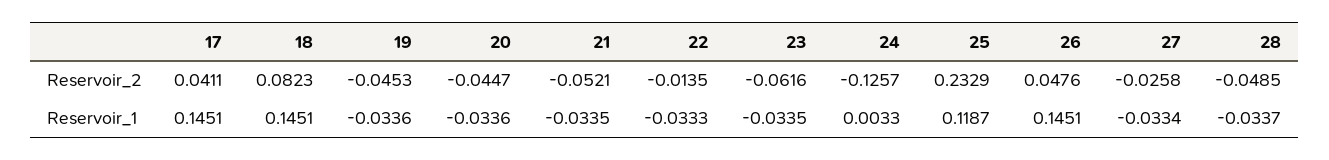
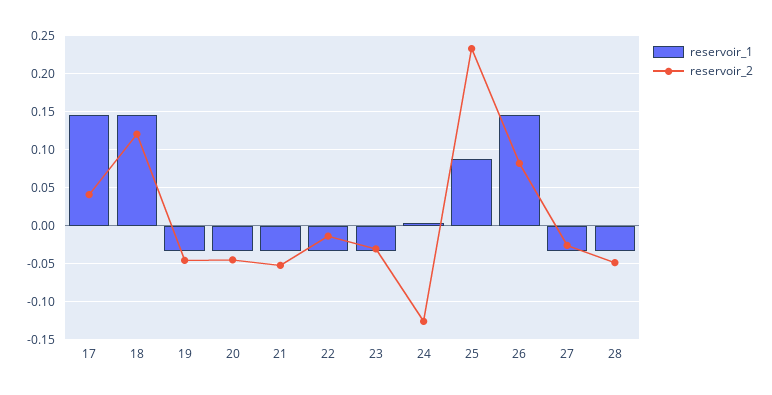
Reservoir_2, 18: 0.0823 -> 0.12
Reservoir_2, 23: -0.0616 -> -0.03
Reservoir_2, 26: 0.0476 -> 0.08
Reservoir_1, 25: 0.1187 -> 0.09

